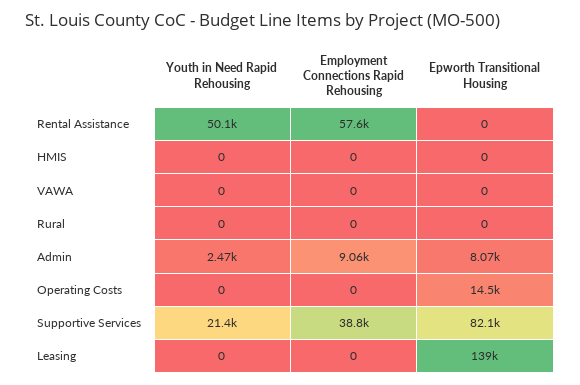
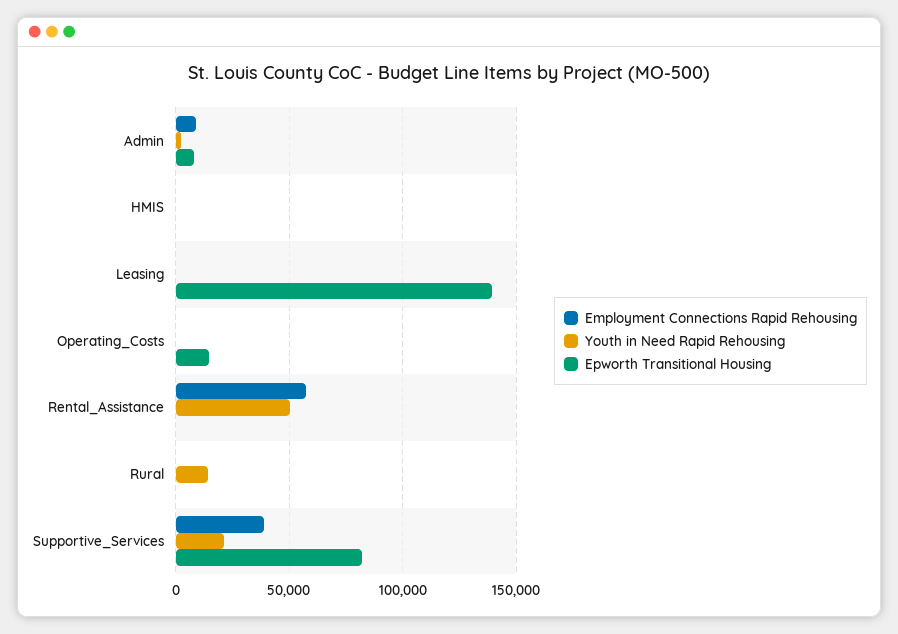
Youth in Need Rapid Rehousing, VAWA: 0 -> none
Employment Connections Rapid Rehousing, VAWA: 0 -> none
Epworth Transitional Housing, VAWA: 0 -> none
Youth in Need Rapid Rehousing, Rural: 0 -> 15000

